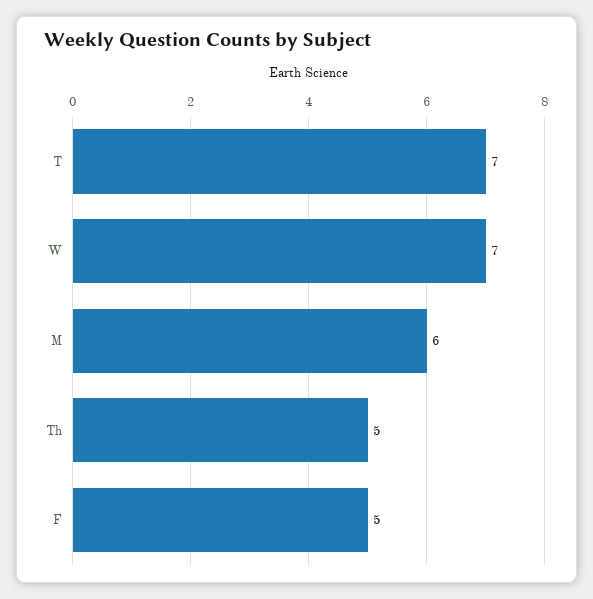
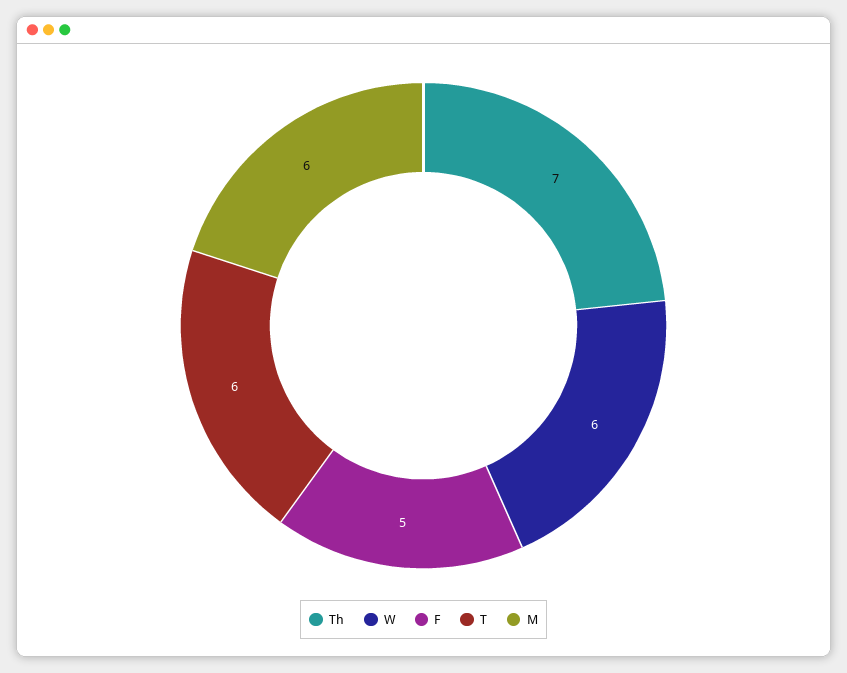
T: 7 -> 6
W: 7 -> 6
Th: 5 -> 7

